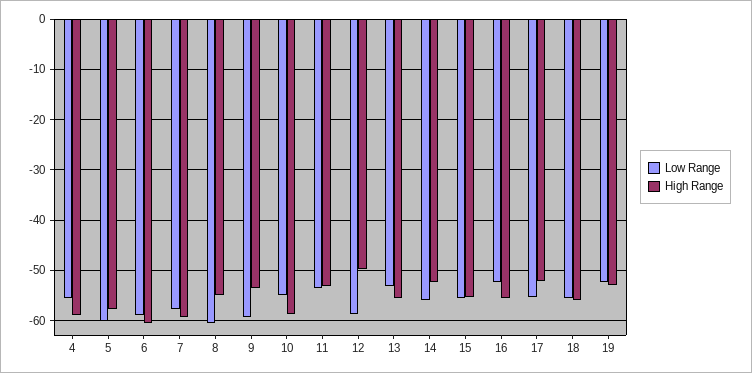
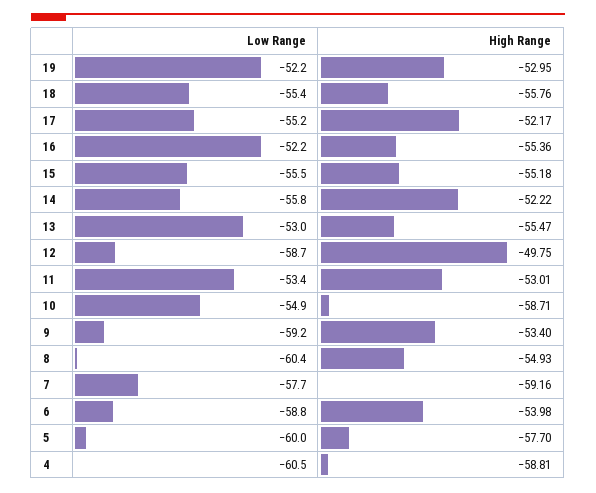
Low Range, 4: -56 -> -60.5
High Range, 6: -60 -> -53.98

